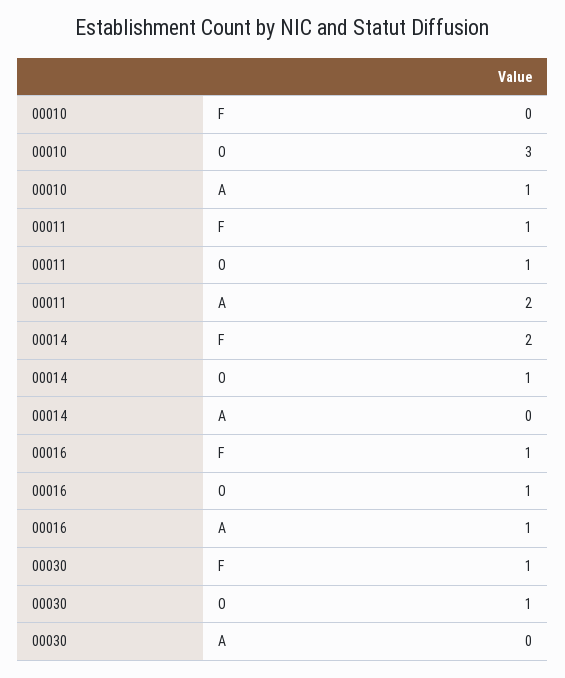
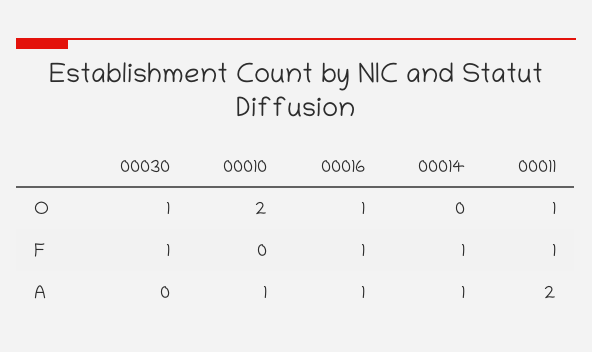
00010, O: 3 -> 2
00014, F: 2 -> 1
00014, O: 1 -> 0
00014, A: 0 -> 1

